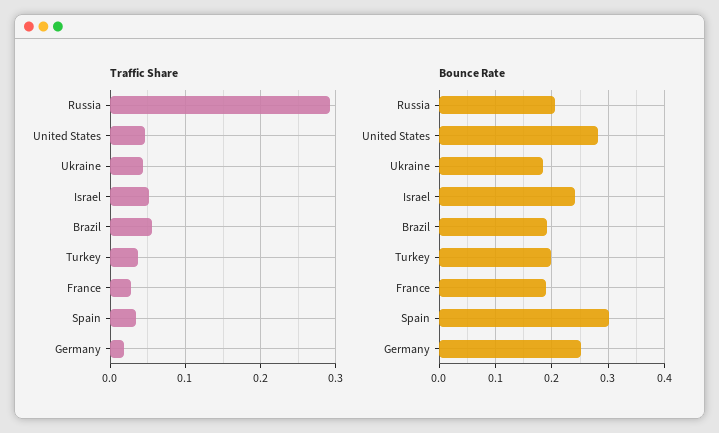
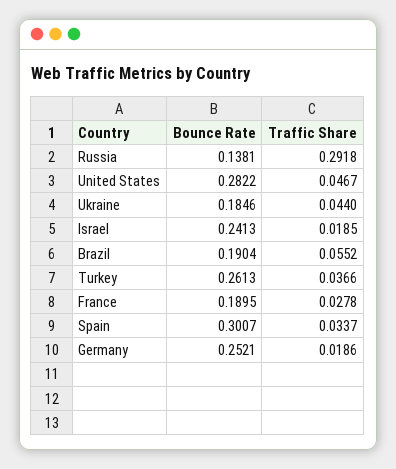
Traffic Share, Israel: 0.05 -> 0.0185
Bounce Rate, Russia: 0.2 -> 0.1381
Bounce Rate, Turkey: 0.2 -> 0.2613

